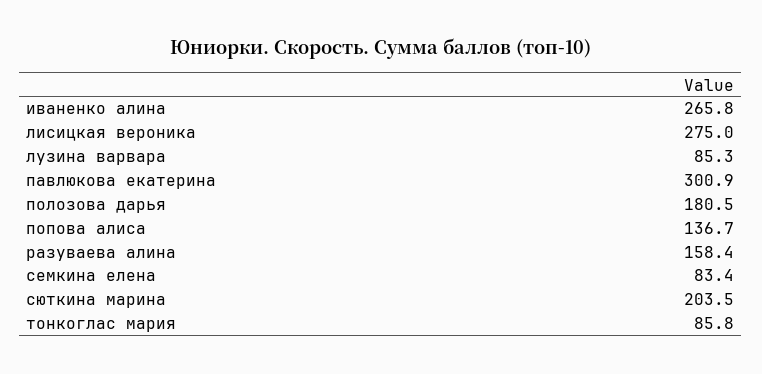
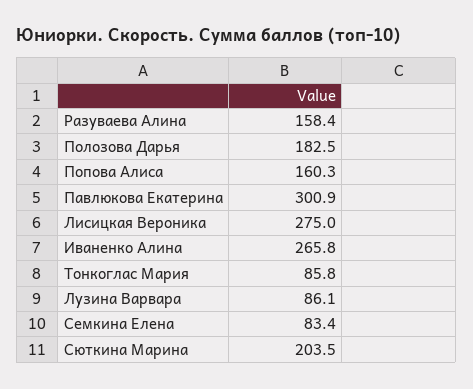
лузина варвара: 85.3 -> 86.1
полозова дарья: 180.5 -> 182.5
попова алиса: 136.7 -> 160.3

